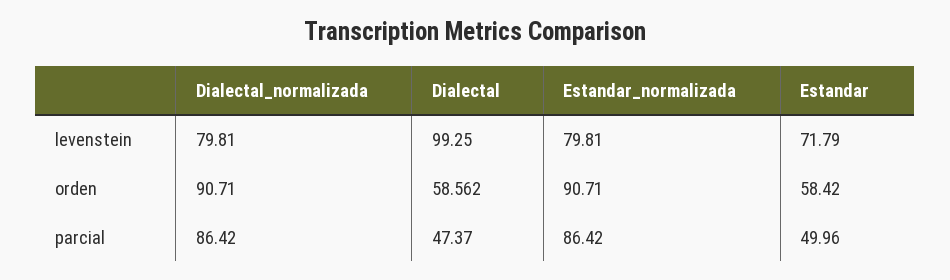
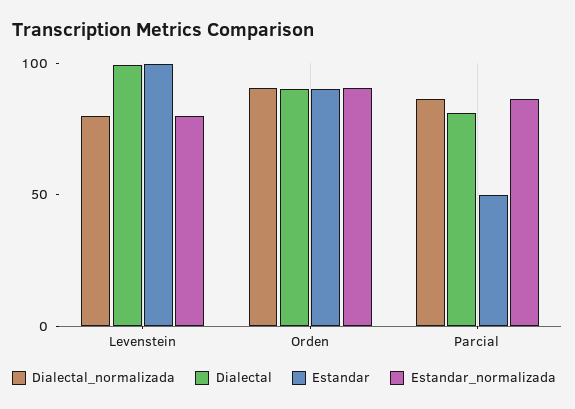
Estandar, levenstein: 71.79 -> 100
Dialectal, orden: 58.562 -> 90
Estandar, orden: 58.42 -> 90
Dialectal, parcial: 47.37 -> 80

